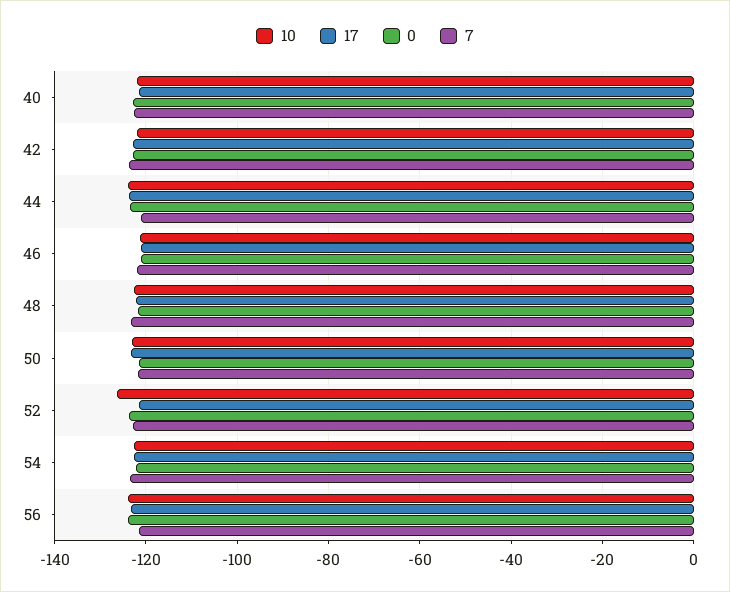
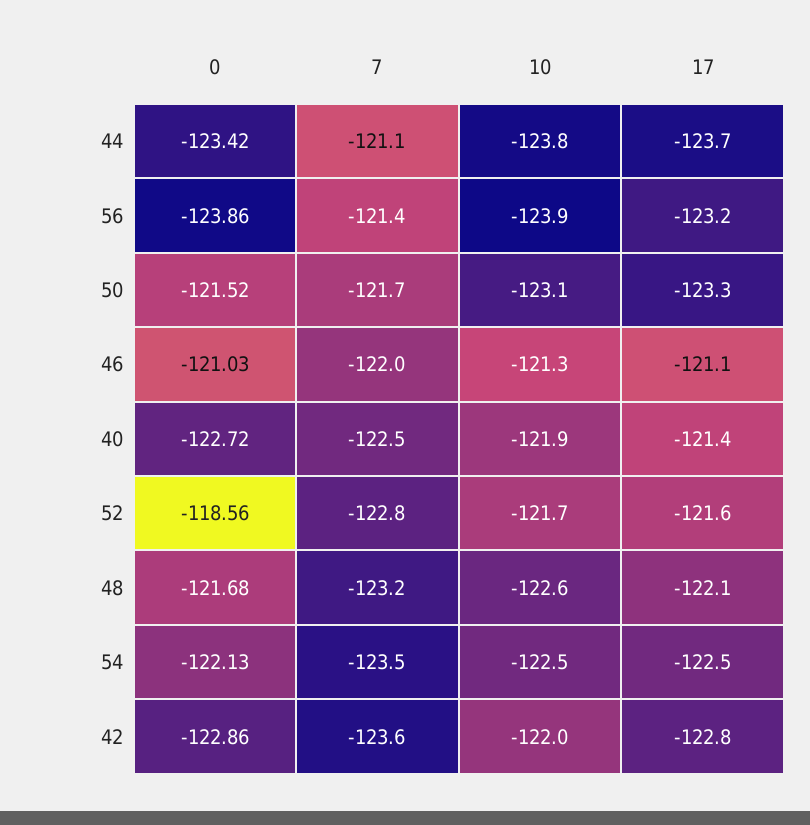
10, 52: -126 -> -121.7
0, 52: -124 -> -118.56

